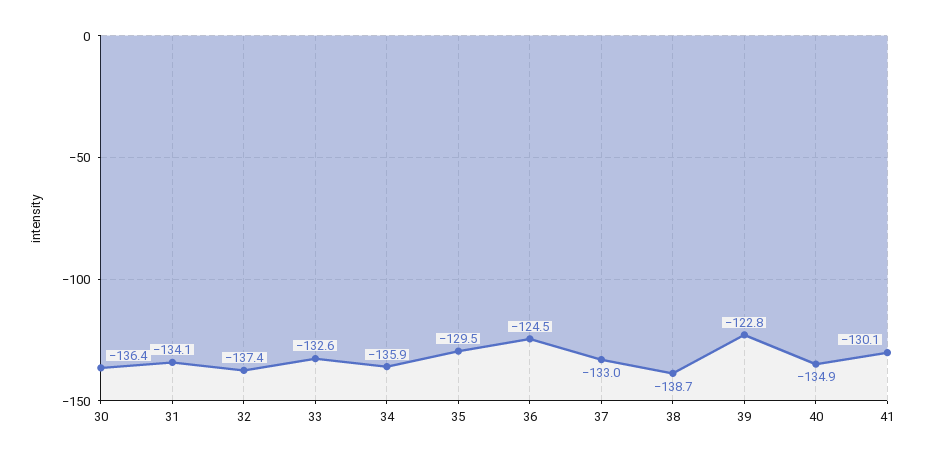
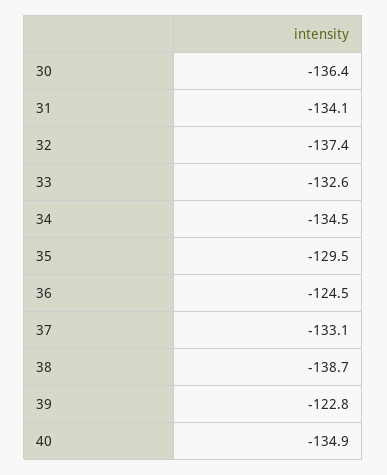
34: -135.9 -> -134.5
37: -133 -> -133.1
41: -130.1 -> none

